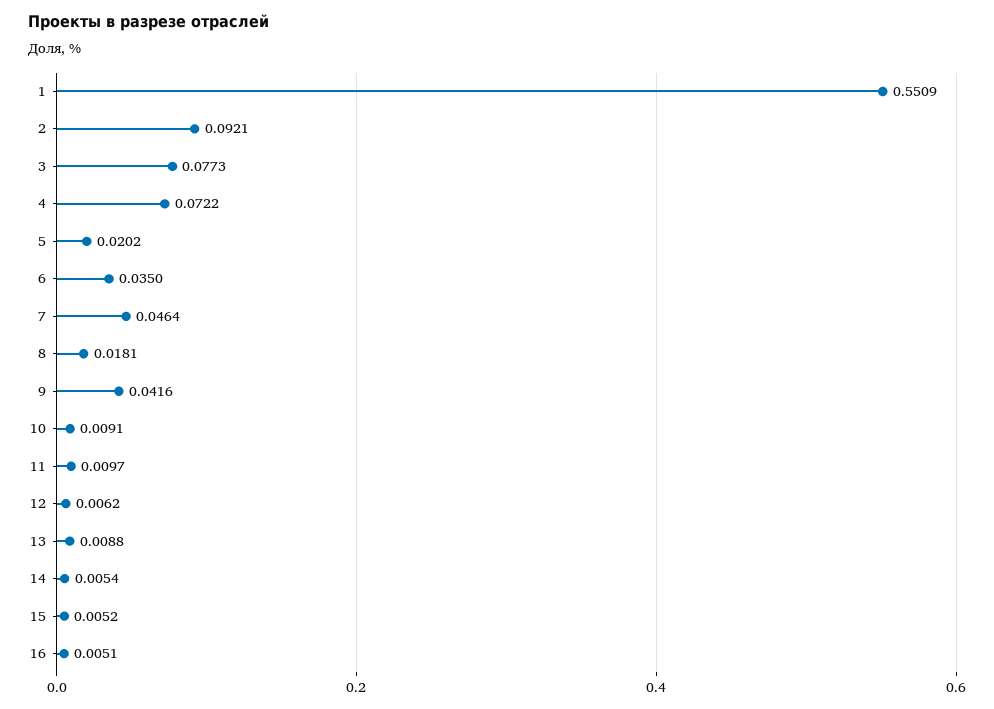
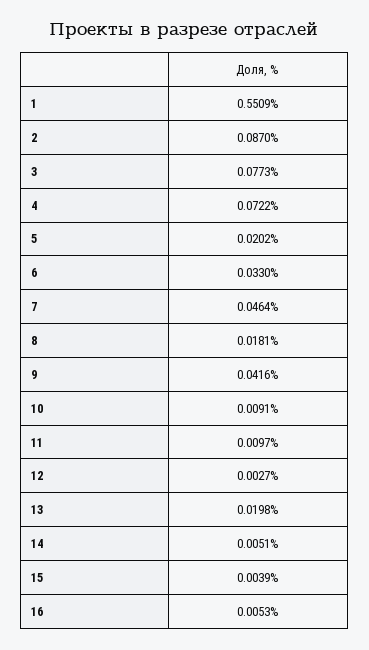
2: 0.0921 -> 0.087
6: 0.035 -> 0.033
12: 0.0062 -> 0.0027
13: 0.0088 -> 0.0198
14: 0.0054 -> 0.0051
15: 0.0052 -> 0.0039
16: 0.0051 -> 0.0053

